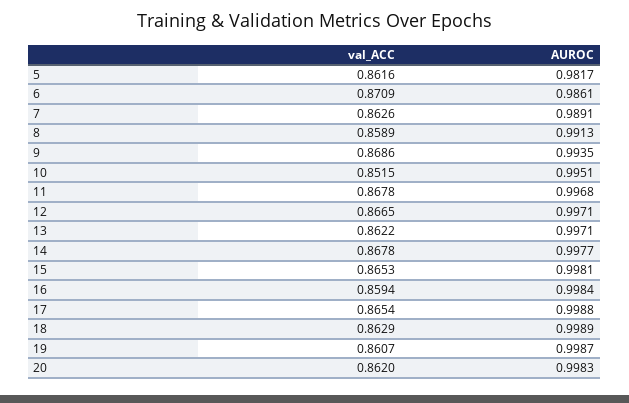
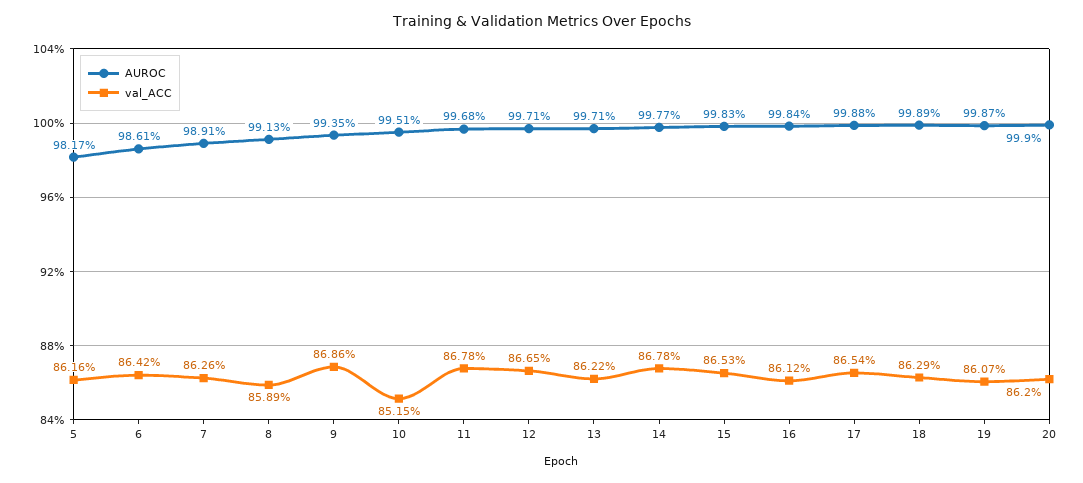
val_ACC, 6: 0.8709 -> 0.8642
AUROC, 15: 0.9981 -> 0.9983
val_ACC, 16: 0.8594 -> 0.8612
AUROC, 20: 0.9983 -> 0.999

